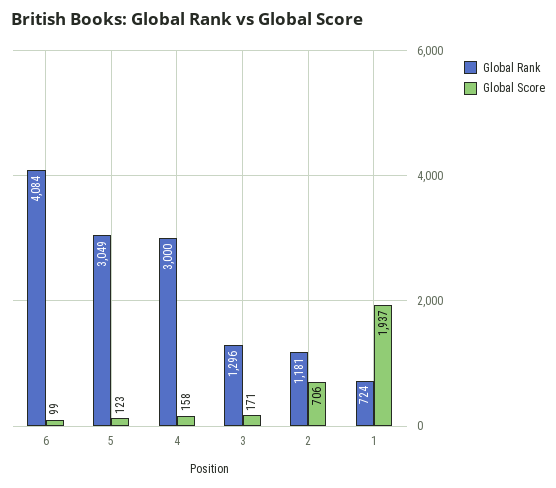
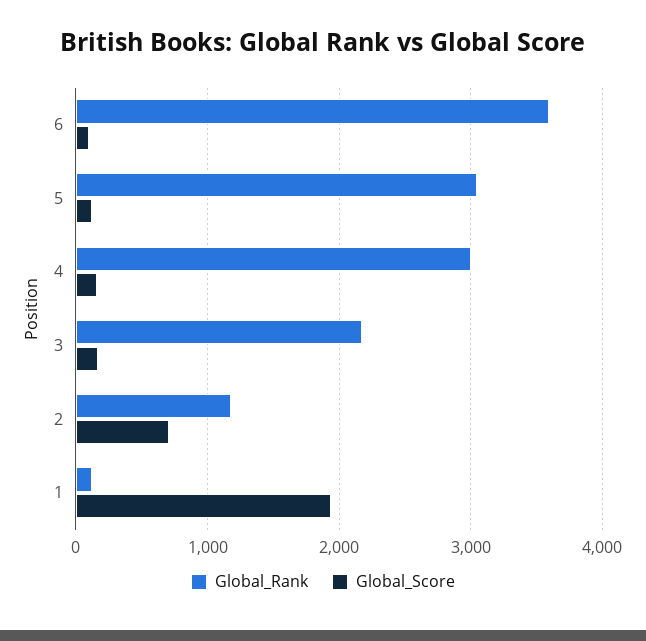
Global Rank, 6: 4084 -> 3600
Global Rank, 3: 1296 -> 2200
Global Rank, 1: 724 -> 100

